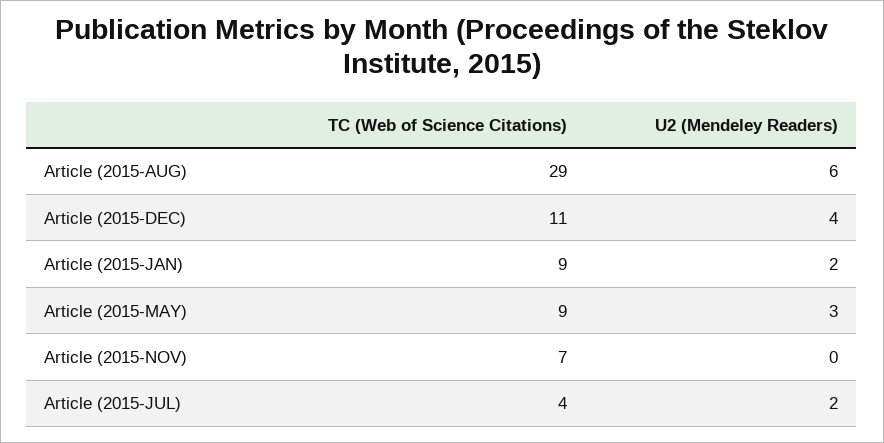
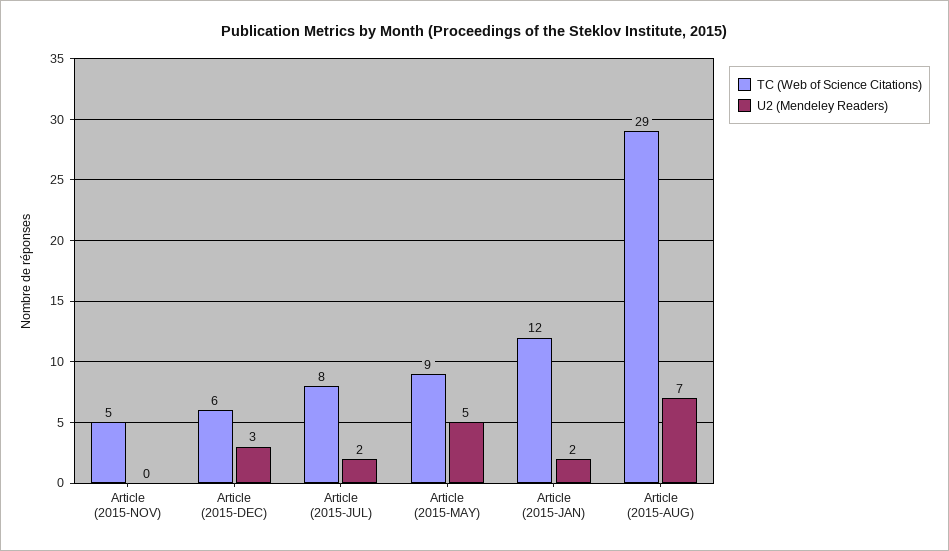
U2 (Mendeley Readers), Article (2015-AUG): 6 -> 7
TC (Web of Science Citations), Article (2015-DEC): 11 -> 6
U2 (Mendeley Readers), Article (2015-DEC): 4 -> 3
TC (Web of Science Citations), Article (2015-JAN): 9 -> 12
U2 (Mendeley Readers), Article (2015-MAY): 3 -> 5
TC (Web of Science Citations), Article (2015-NOV): 7 -> 5
TC (Web of Science Citations), Article (2015-JUL): 4 -> 8

